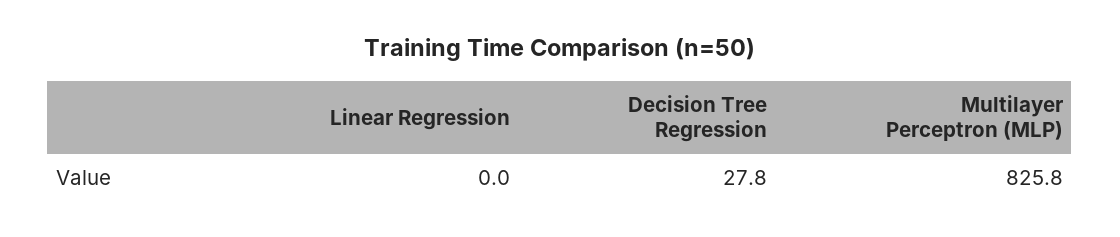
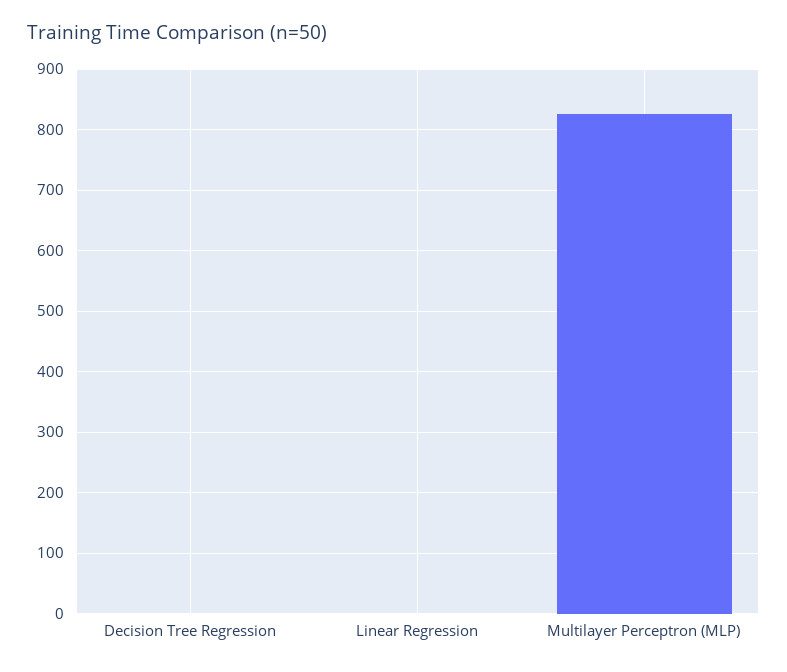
Decision Tree Regression: 27.8 -> 0

